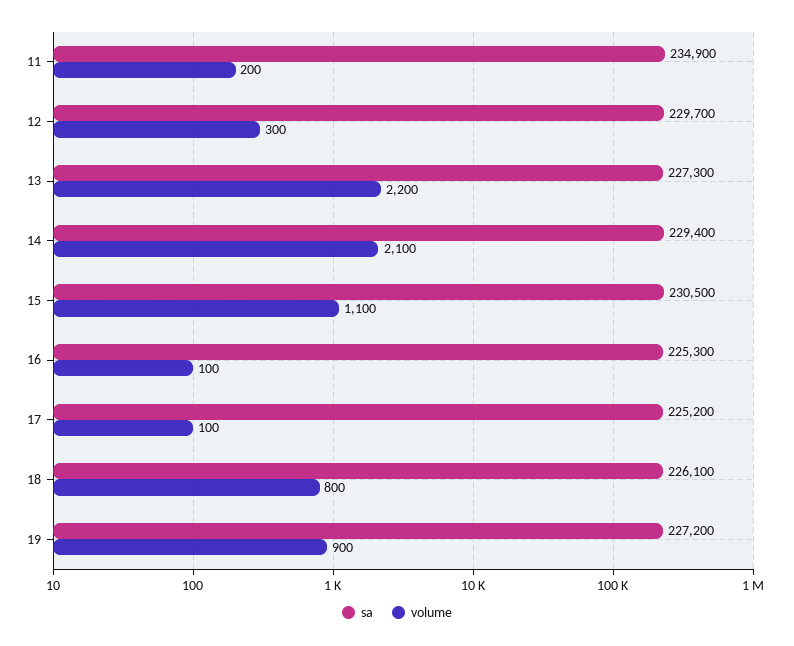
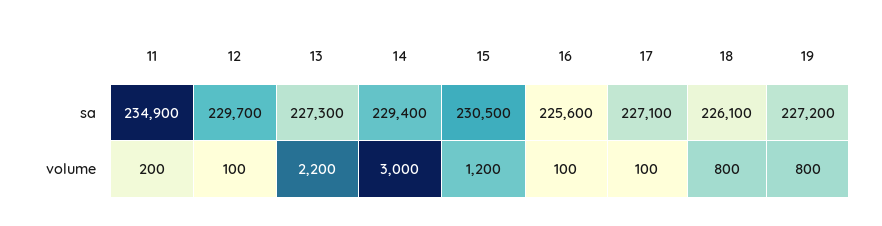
volume, 12: 300 -> 100
volume, 14: 2100 -> 3000
volume, 15: 1100 -> 1200
sa, 16: 225300 -> 225600
sa, 17: 225200 -> 227100
volume, 19: 900 -> 800

